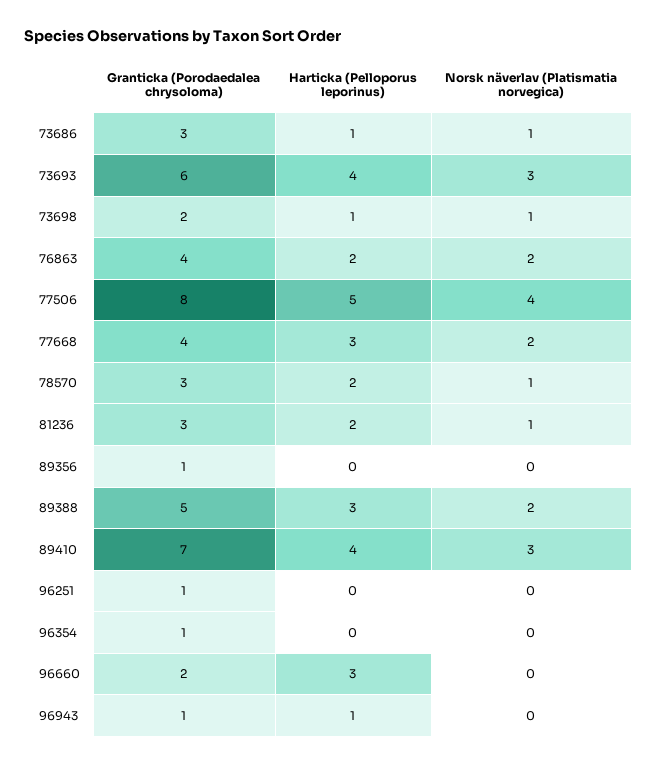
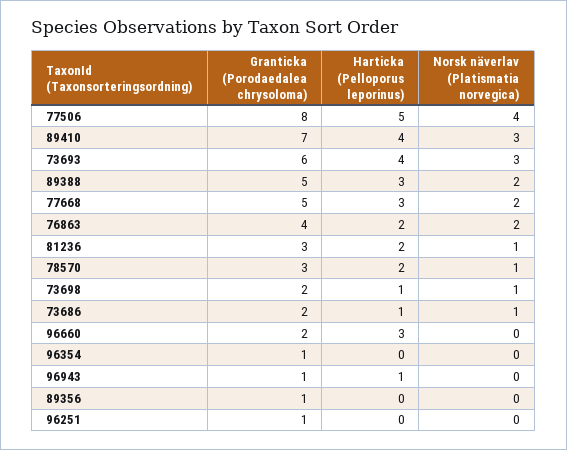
Granticka (Porodaedalea chrysoloma), 73686: 3 -> 2
Granticka (Porodaedalea chrysoloma), 77668: 4 -> 5

